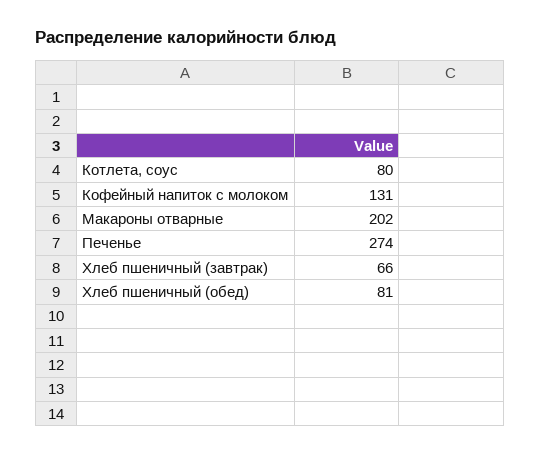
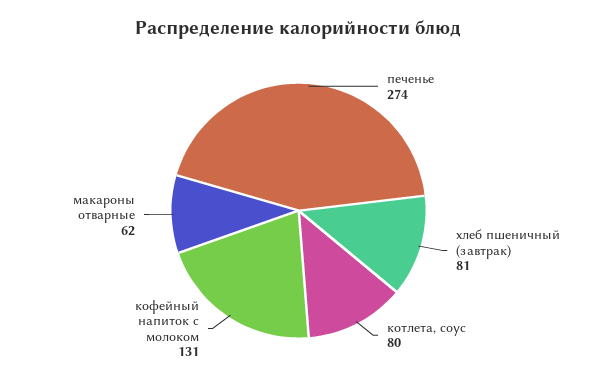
Макароны отварные: 202 -> 62
Хлеб пшеничный (завтрак): 66 -> 81
Хлеб пшеничный (обед): 81 -> none

